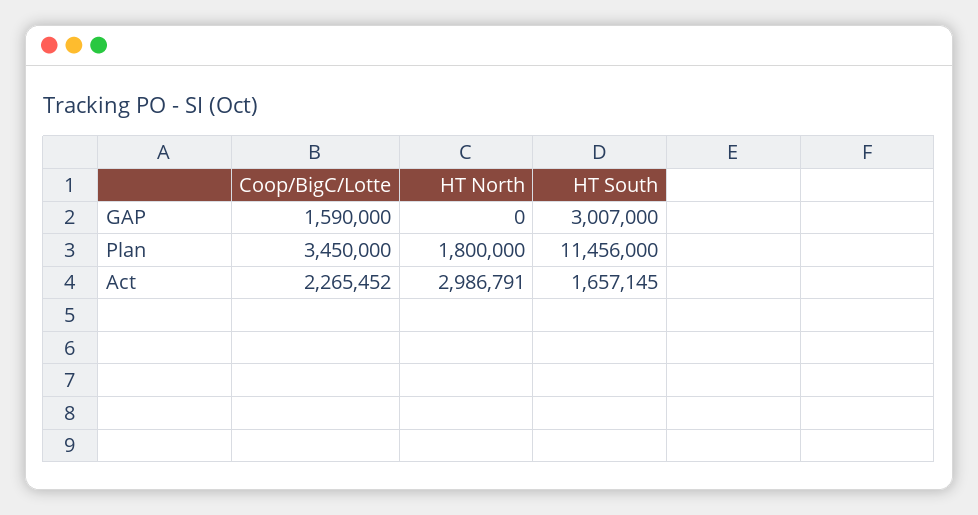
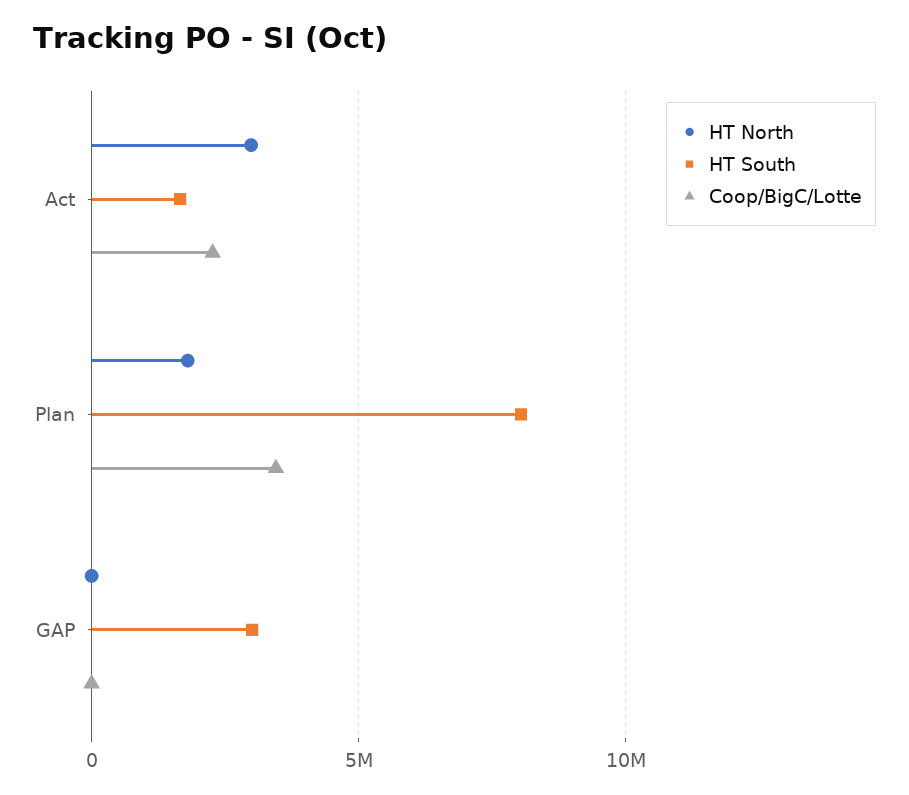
Coop/BigC/Lotte, GAP: 1590000 -> 0
HT South, Plan: 11456000 -> 8000000

